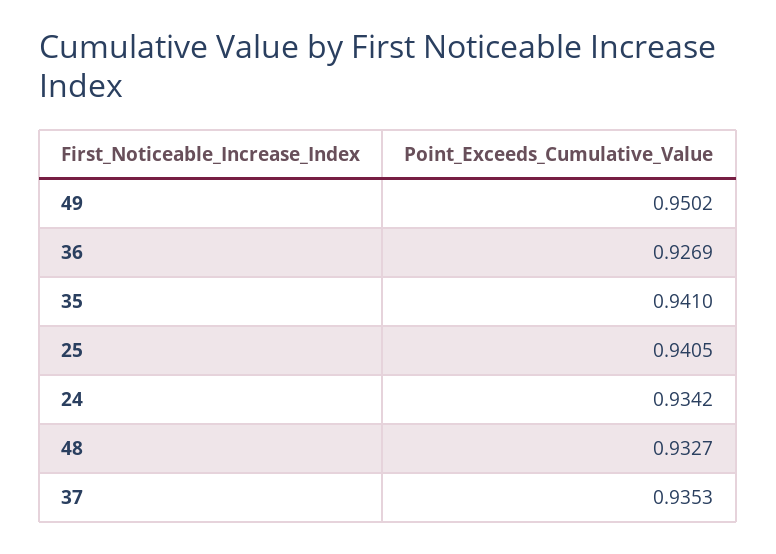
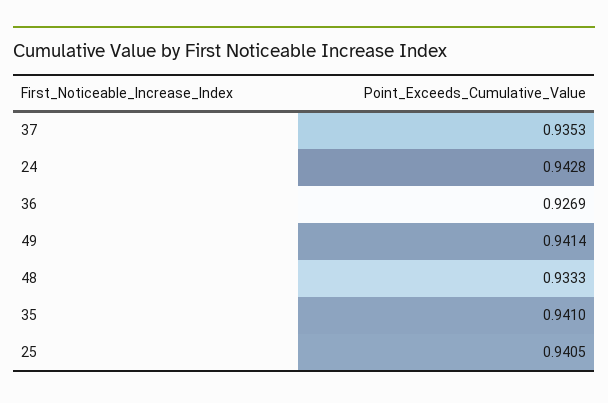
49: 0.9502 -> 0.9414
24: 0.9342 -> 0.9428
48: 0.9327 -> 0.9333

